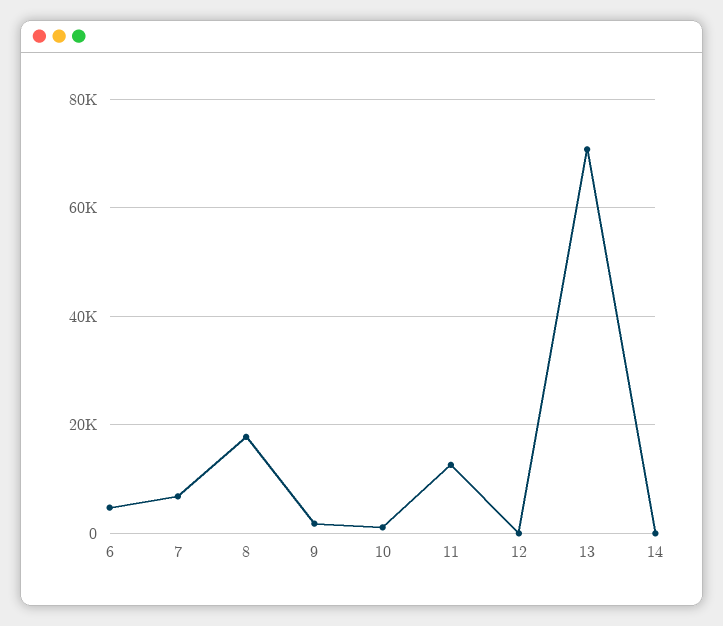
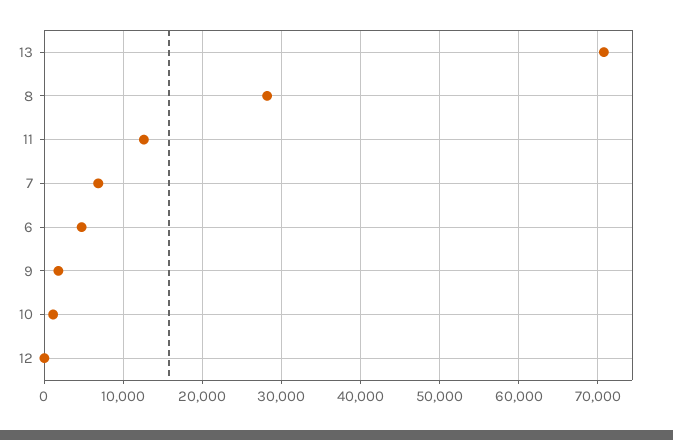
8: 18000 -> 28000
14: 0 -> none

